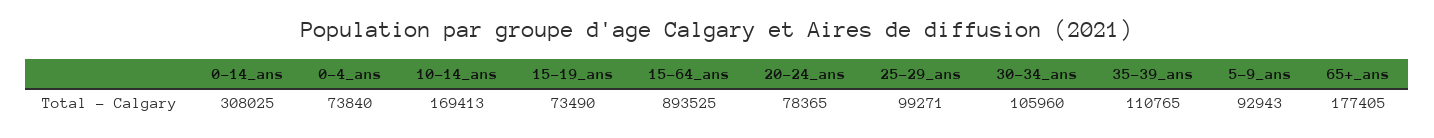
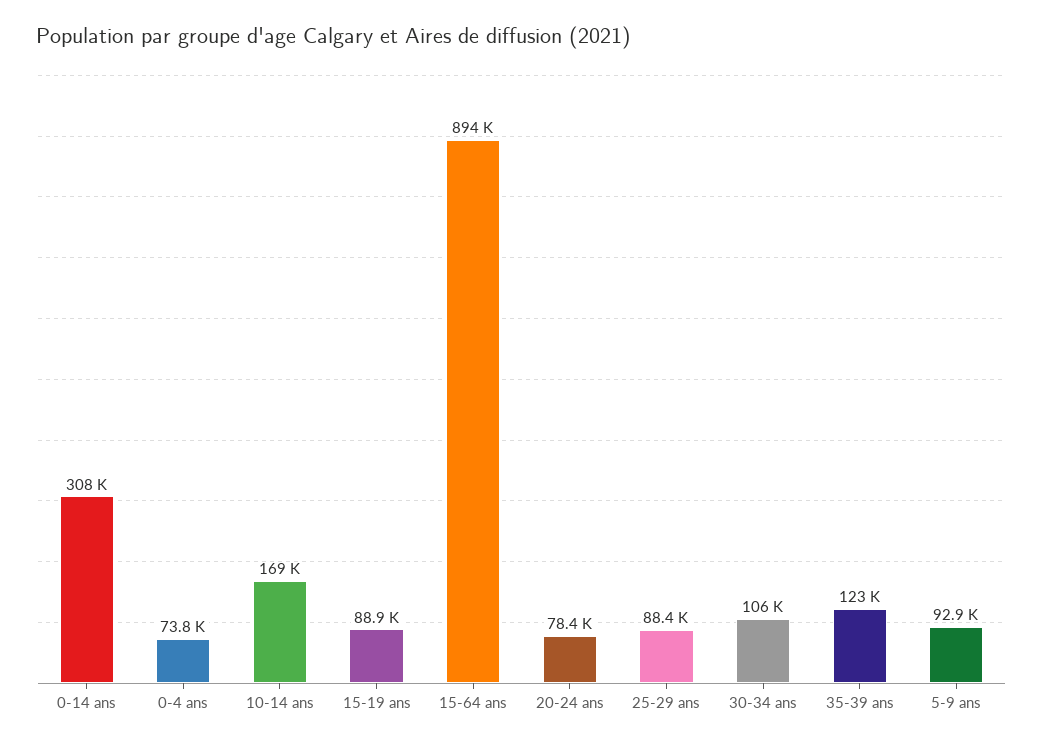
15-19_ans: 73490 -> 88900
25-29_ans: 99271 -> 88400
35-39_ans: 110765 -> 123000
65+_ans: 177405 -> none

